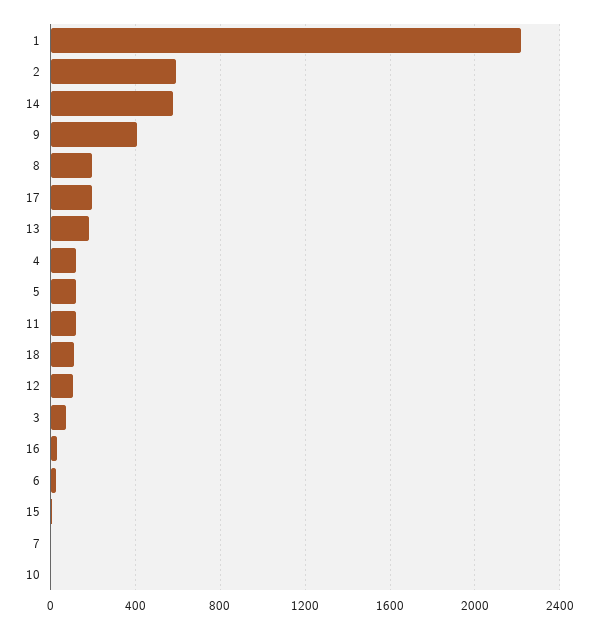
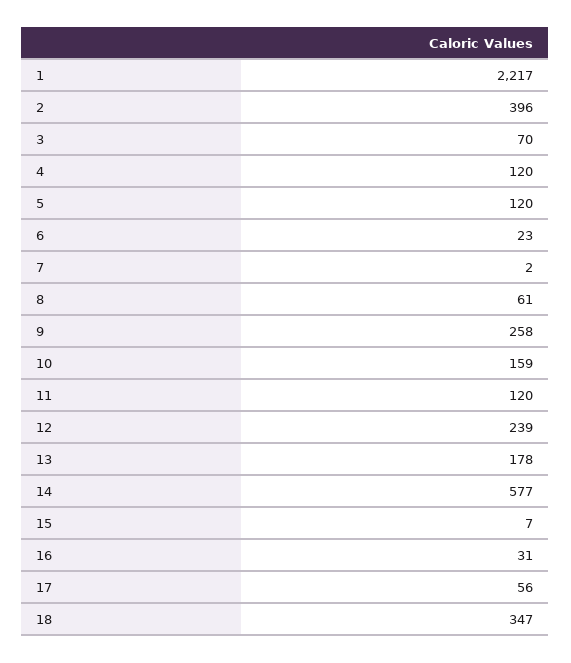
2: 600 -> 396
9: 400 -> 258
8: 200 -> 61
17: 200 -> 56
18: 100 -> 347
12: 100 -> 239
10: 0 -> 159

